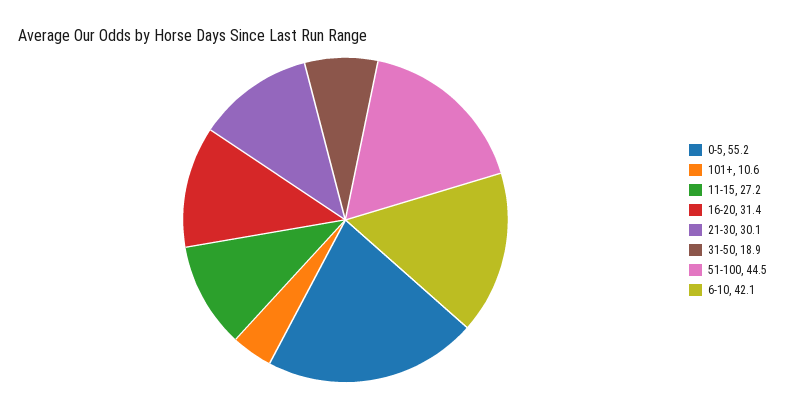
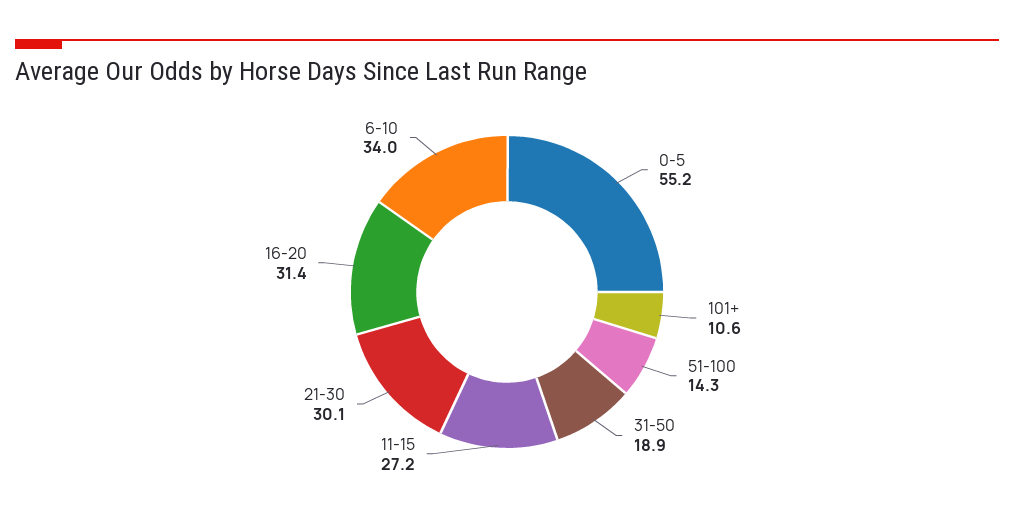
51-100: 44.5 -> 14.3
6-10: 42.1 -> 34

